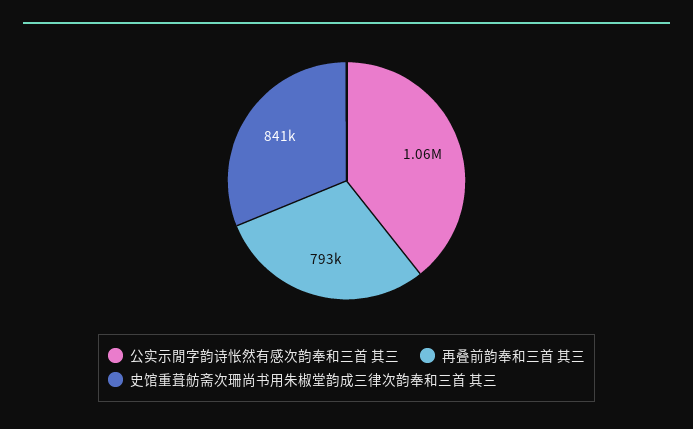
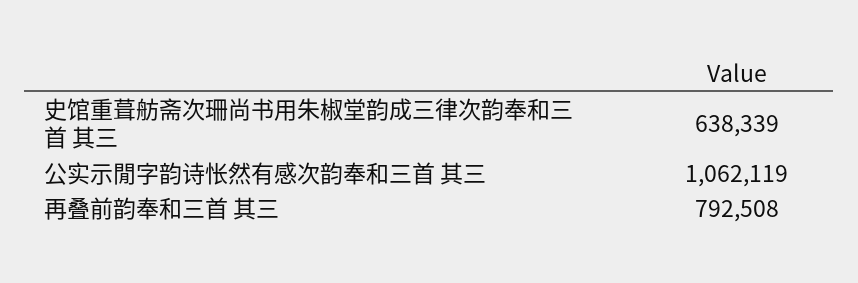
史馆重葺舫斋次珊尚书用朱椒堂韵成三律次韵奉和三首 其三: 841000 -> 638339

